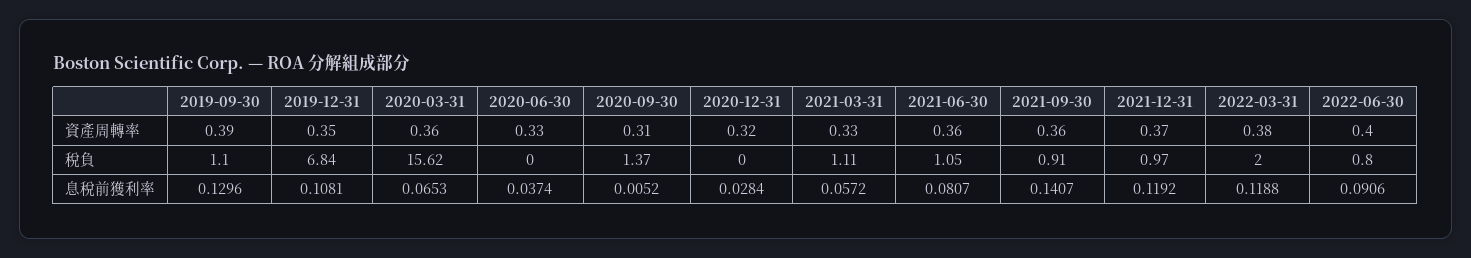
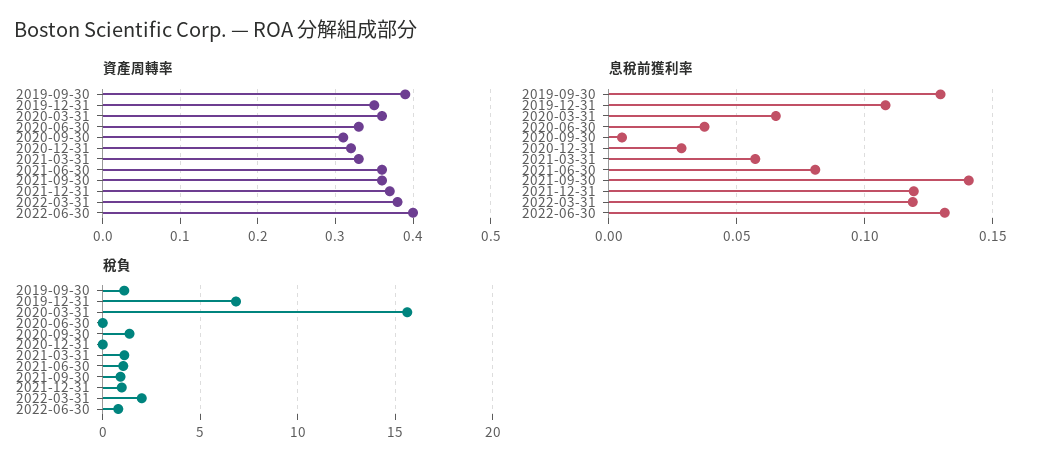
息稅前獲利率, 2022-06-30: 0.0906 -> 0.13

